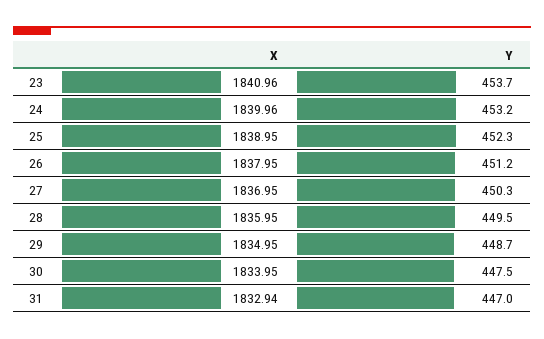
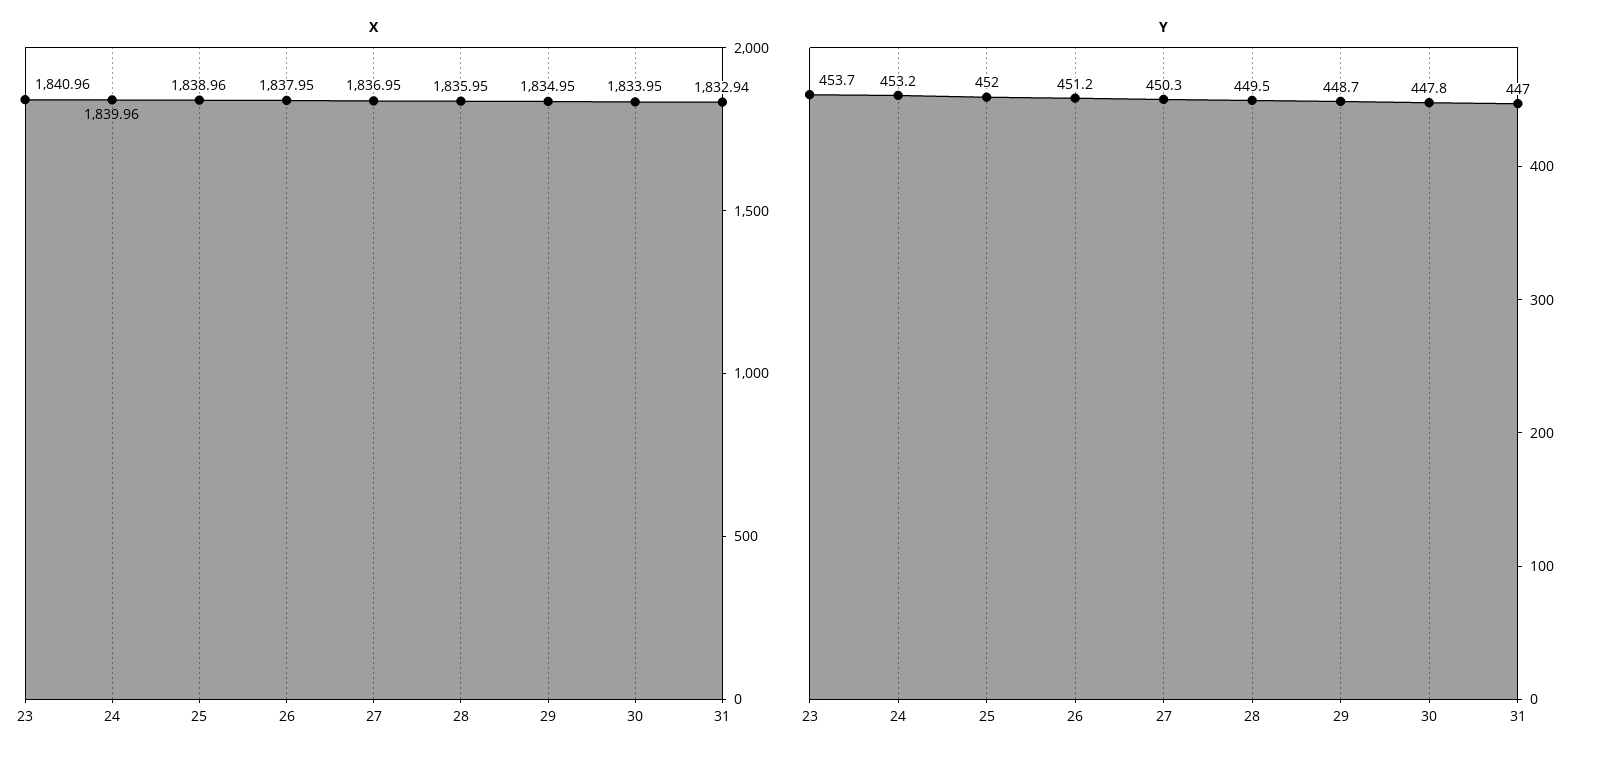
X, 25: 1838.95 -> 1838.96
Y, 25: 452.3 -> 452
Y, 30: 447.5 -> 447.8

